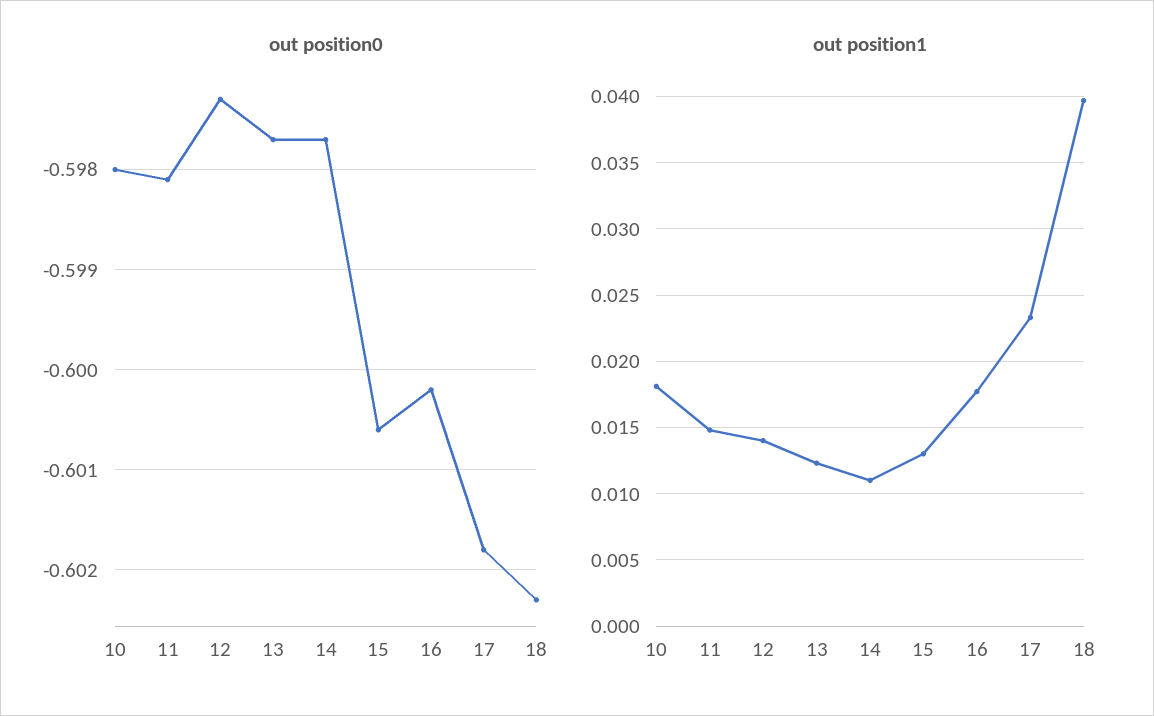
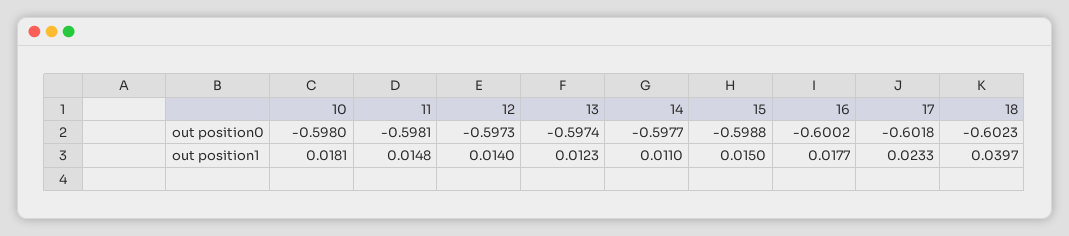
out position0, 13: -0.5977 -> -0.5974
out position0, 15: -0.6006 -> -0.5988
out position1, 15: 0.013 -> 0.015

